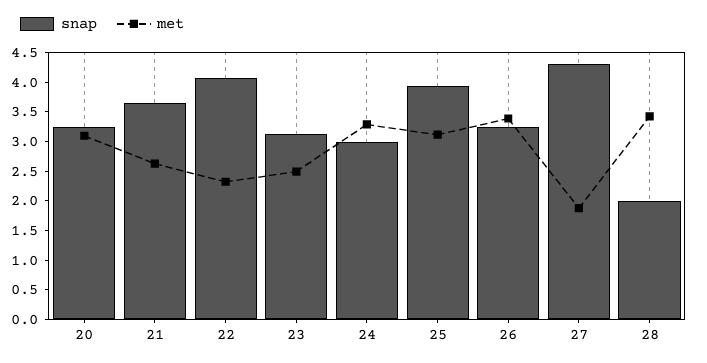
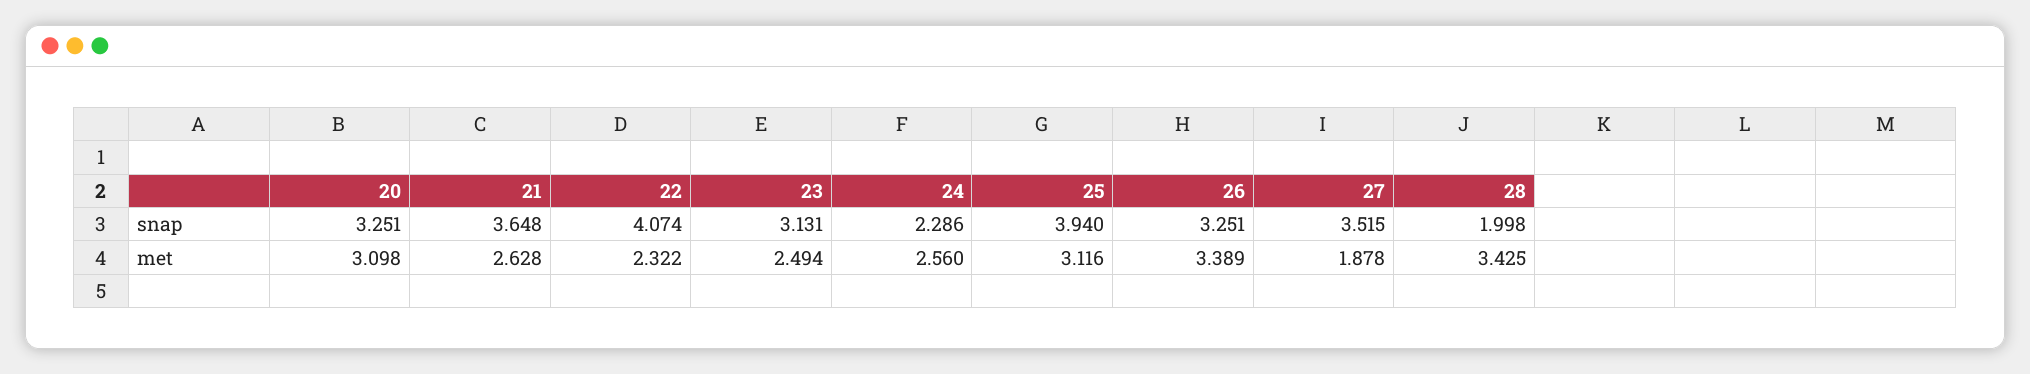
snap, 24: 3 -> 2.286
met, 24: 3.25 -> 2.56
snap, 27: 4.25 -> 3.515

